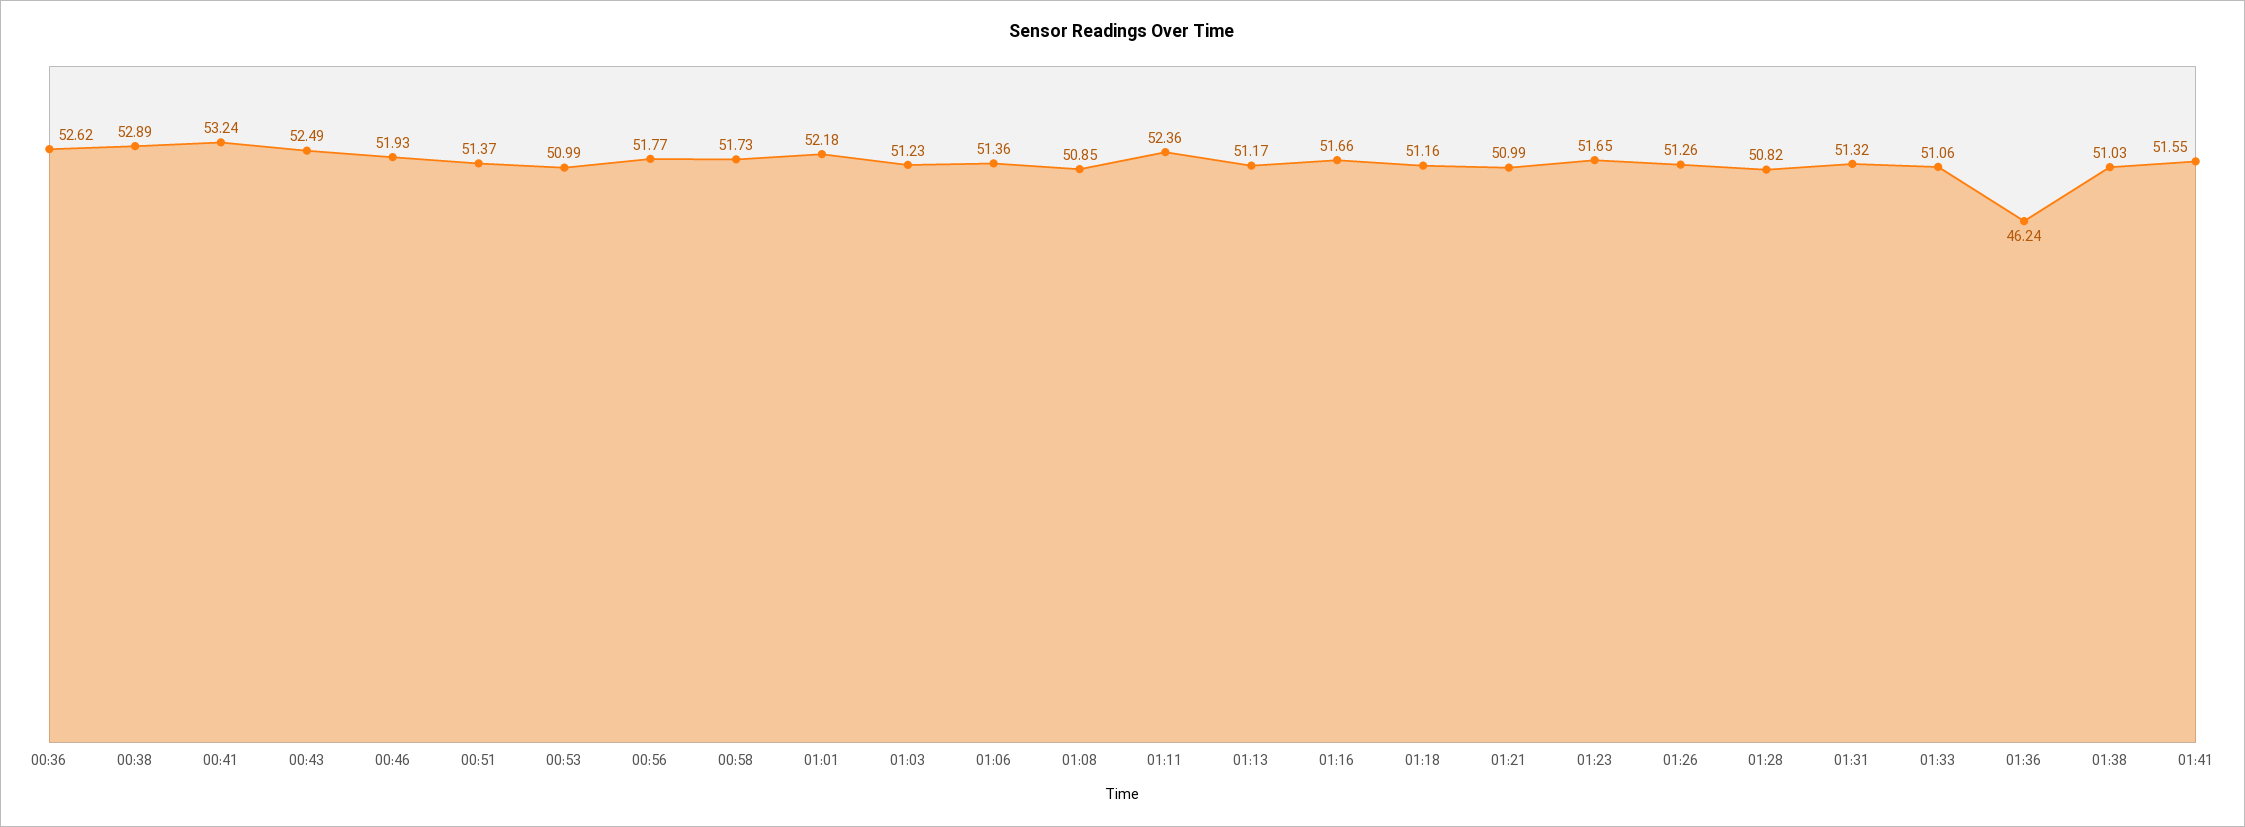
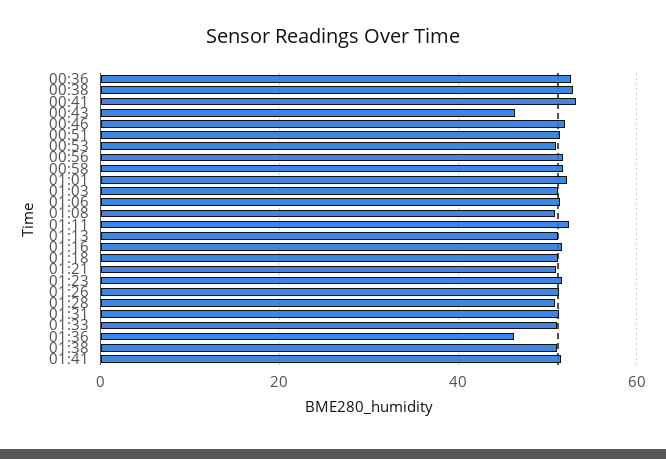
00:43: 52.49 -> 46

